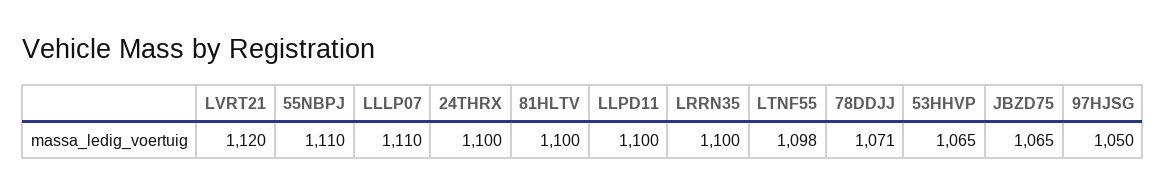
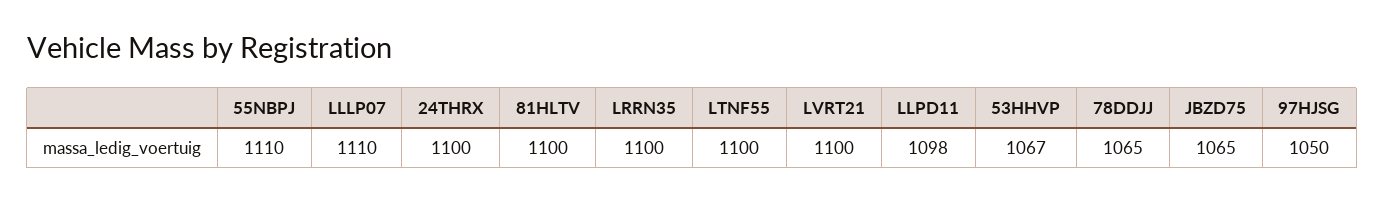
LVRT21: 1120 -> 1100
LLPD11: 1100 -> 1098
LTNF55: 1098 -> 1100
78DDJJ: 1071 -> 1065
53HHVP: 1065 -> 1067

